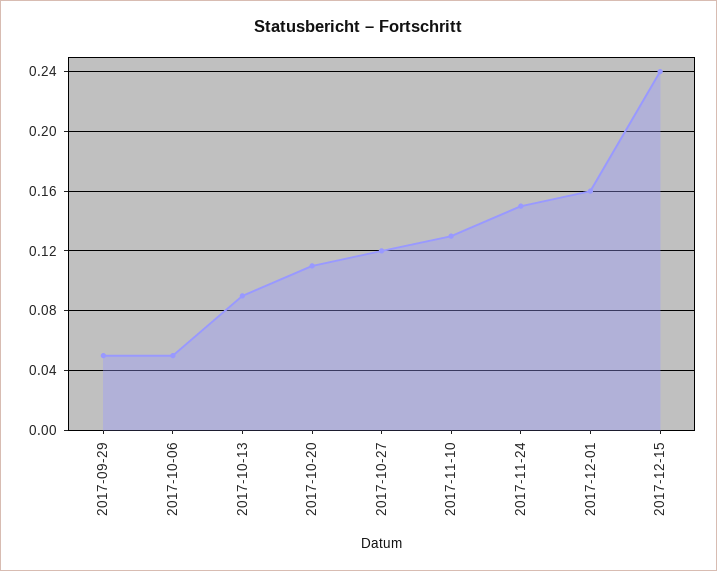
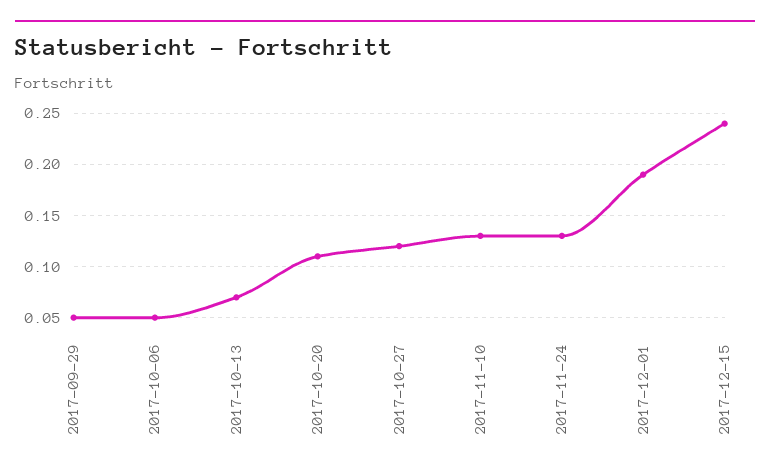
2017-10-13: 0.09 -> 0.07
2017-11-24: 0.15 -> 0.13
2017-12-01: 0.16 -> 0.19

